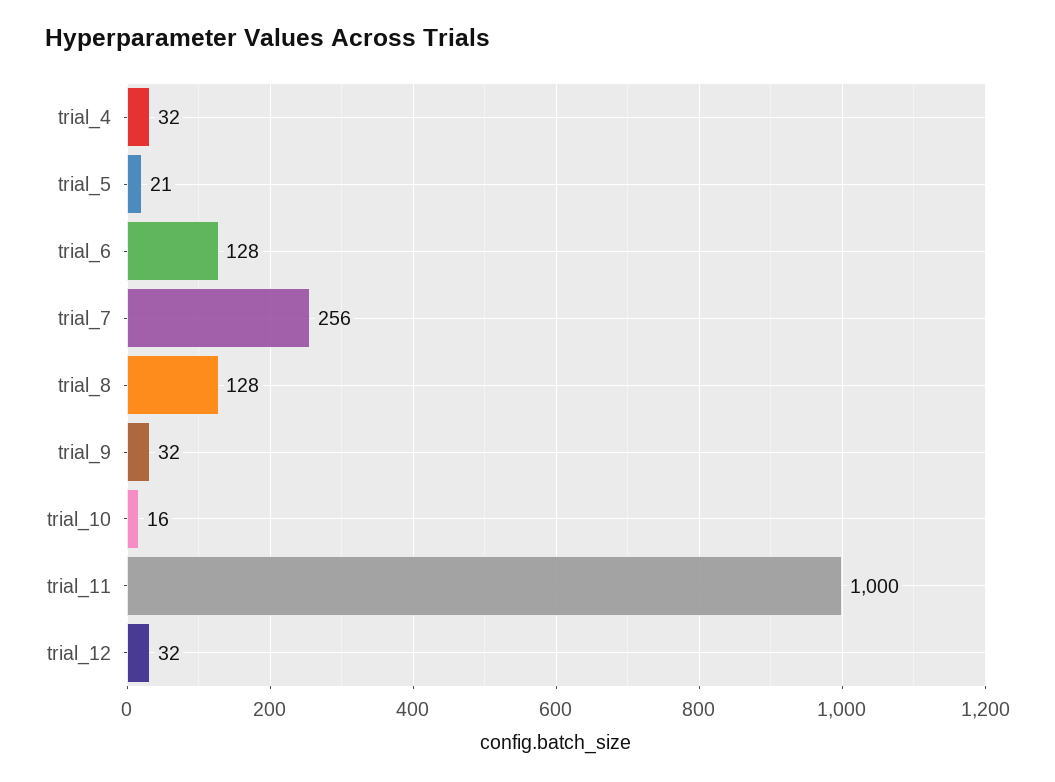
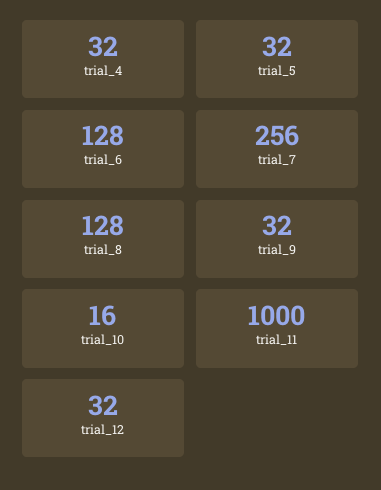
trial_5: 21 -> 32

